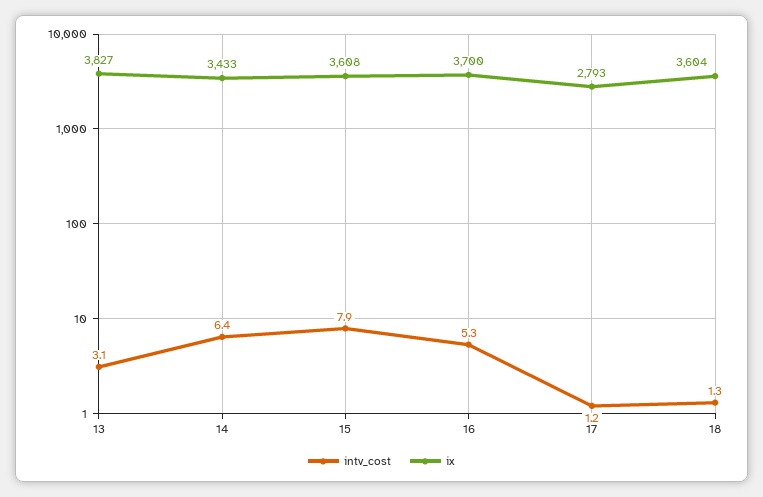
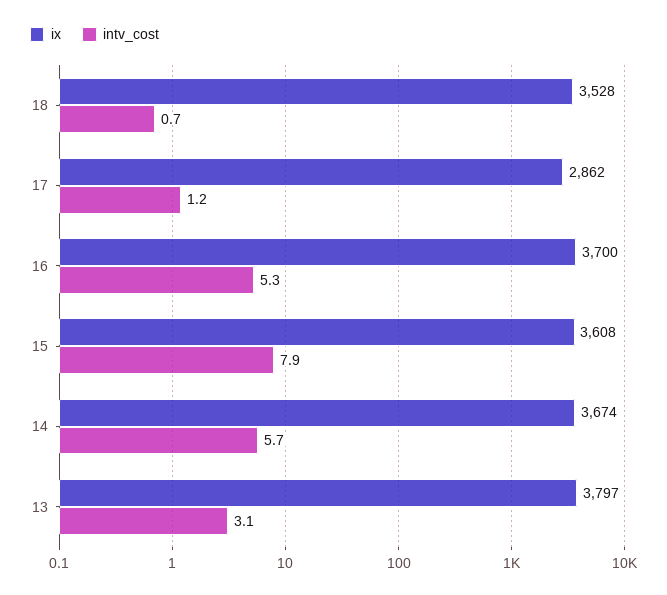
ix, 13: 3827 -> 3797
intv_cost, 14: 6.4 -> 5.7
ix, 14: 3433 -> 3674
ix, 17: 2793 -> 2862
intv_cost, 18: 1.3 -> 0.7
ix, 18: 3604 -> 3528

